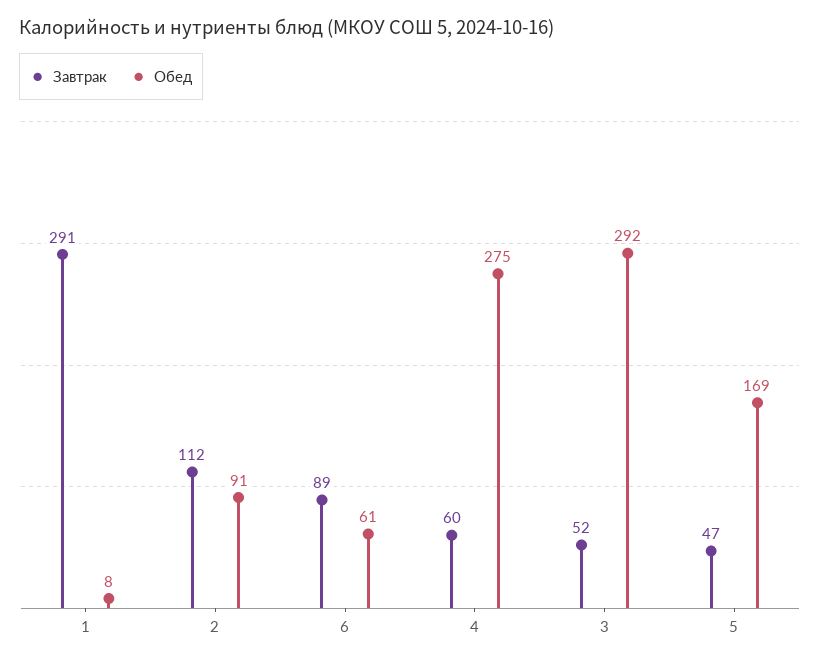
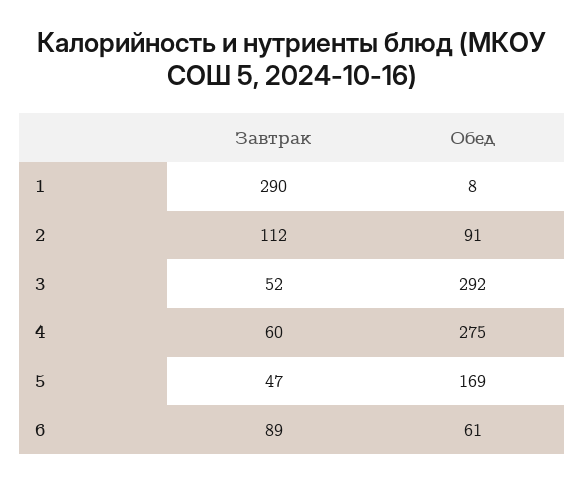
Завтрак, 1: 291 -> 290

